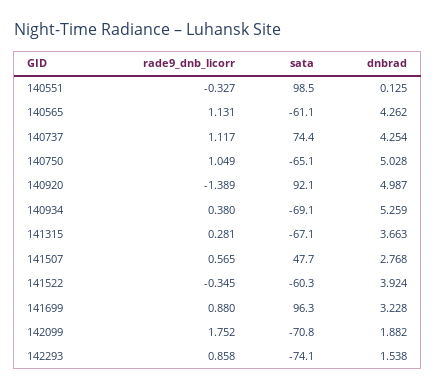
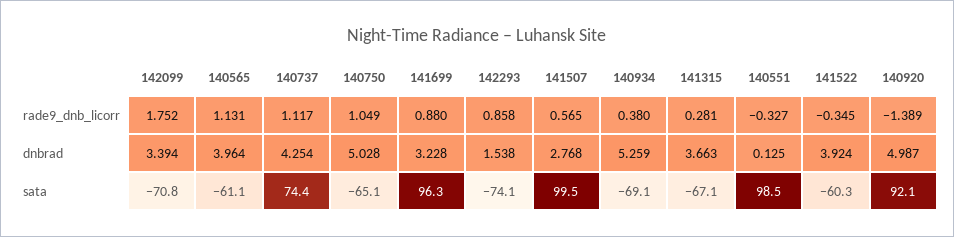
dnbrad, 140565: 4.262 -> 3.964
sata, 141507: 47.7 -> 99.5
dnbrad, 142099: 1.882 -> 3.394

